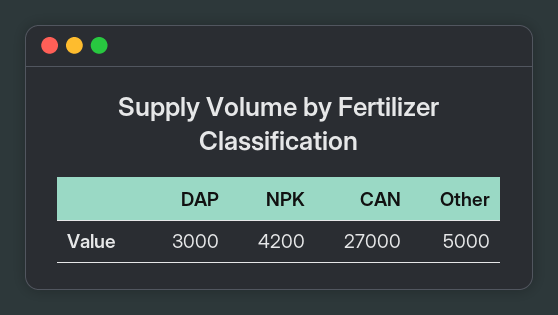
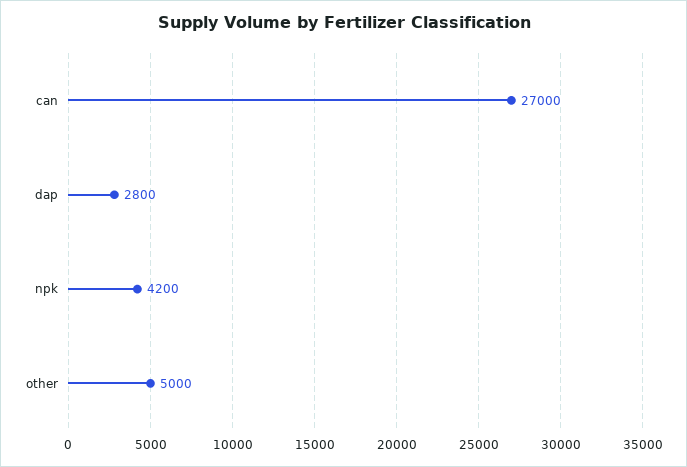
DAP: 3000 -> 2800

